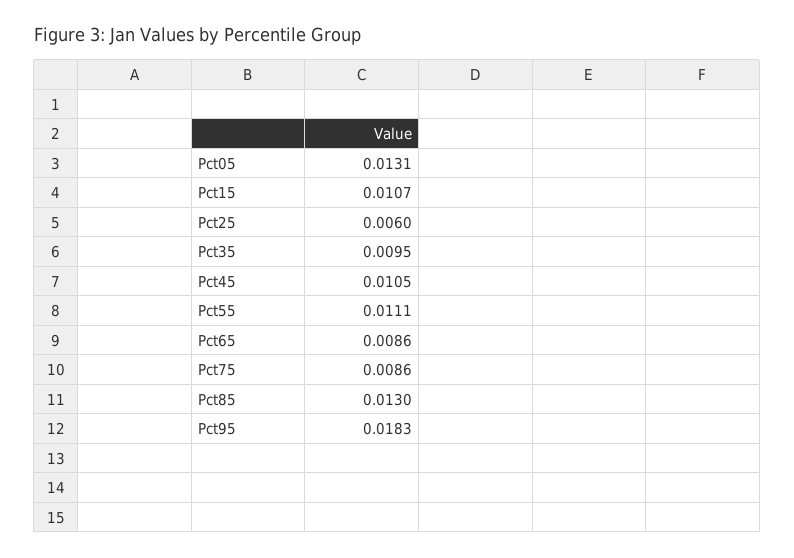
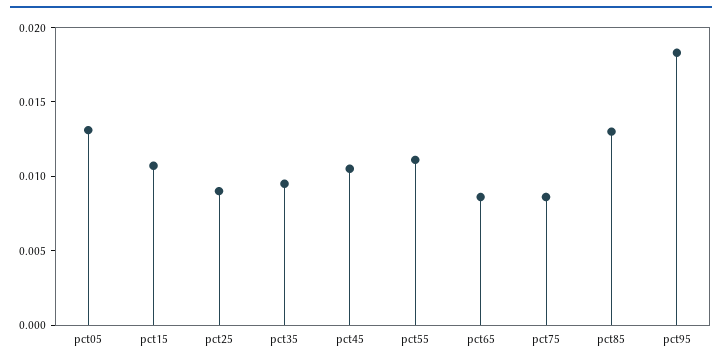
Pct25: 0.006 -> 0.009

